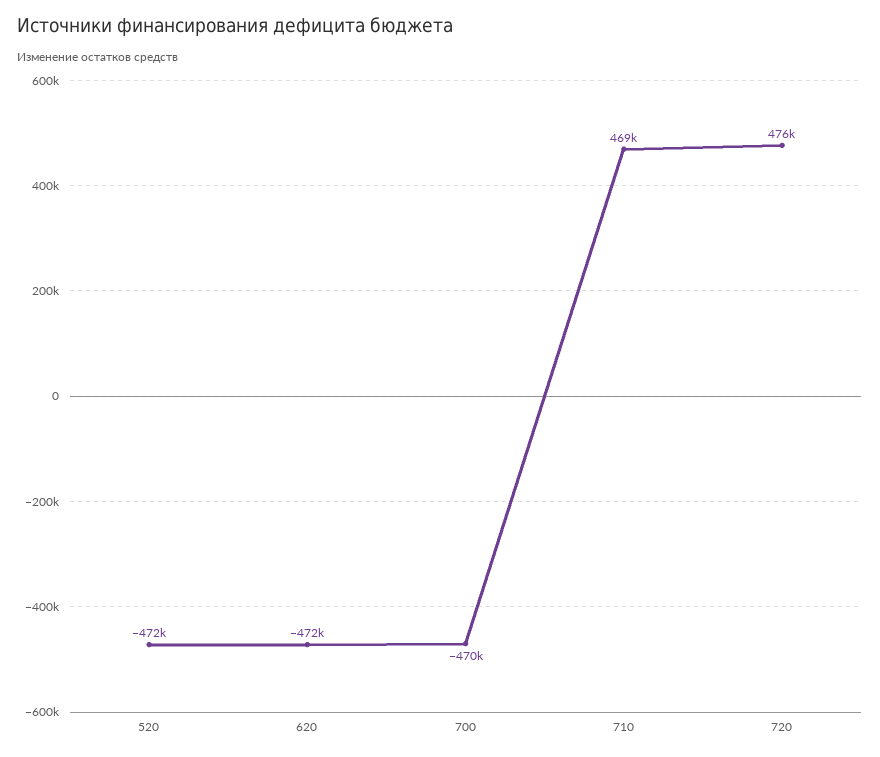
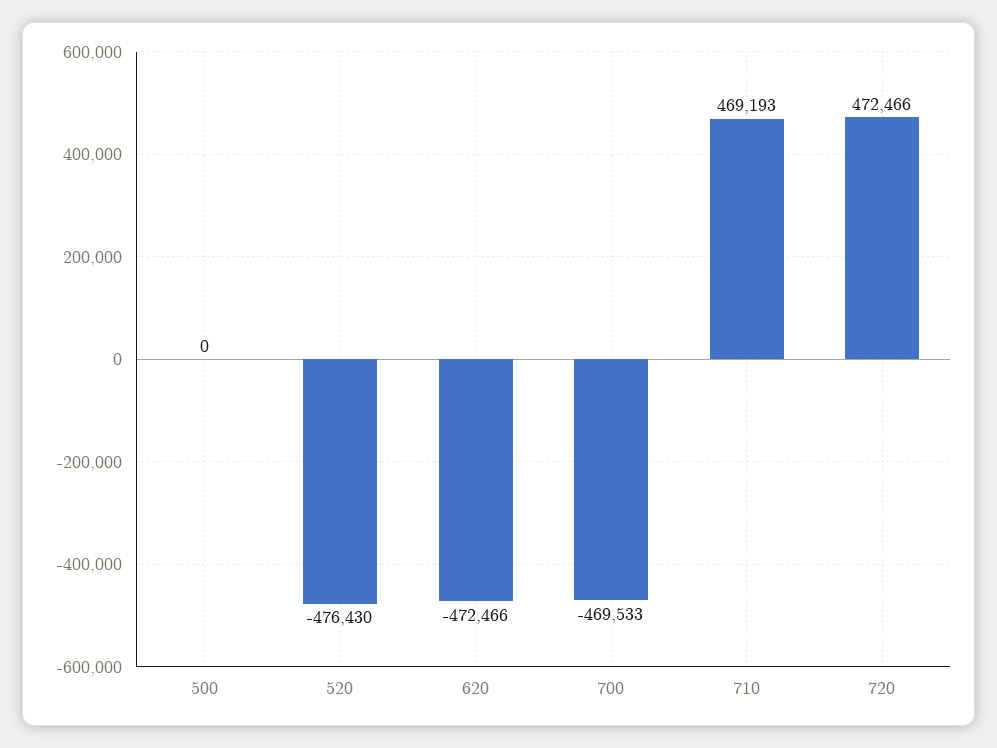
520: -472000 -> -476430
720: 476000 -> 472466
500: none -> 0

